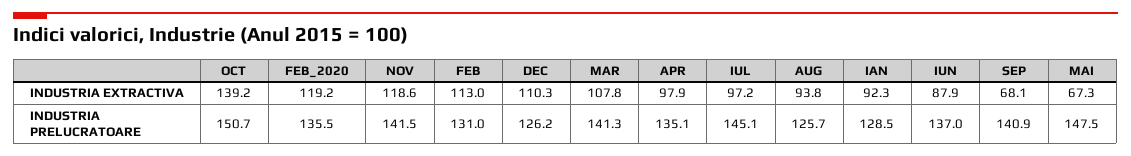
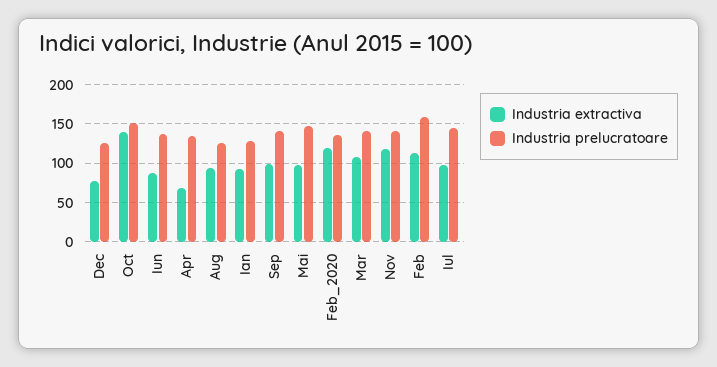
INDUSTRIA EXTRACTIVA, DEC: 110.3 -> 80
INDUSTRIA EXTRACTIVA, APR: 97.9 -> 70
INDUSTRIA EXTRACTIVA, SEP: 68.1 -> 100
INDUSTRIA EXTRACTIVA, MAI: 67.3 -> 100
INDUSTRIA PRELUCRATOARE, FEB: 131 -> 160

